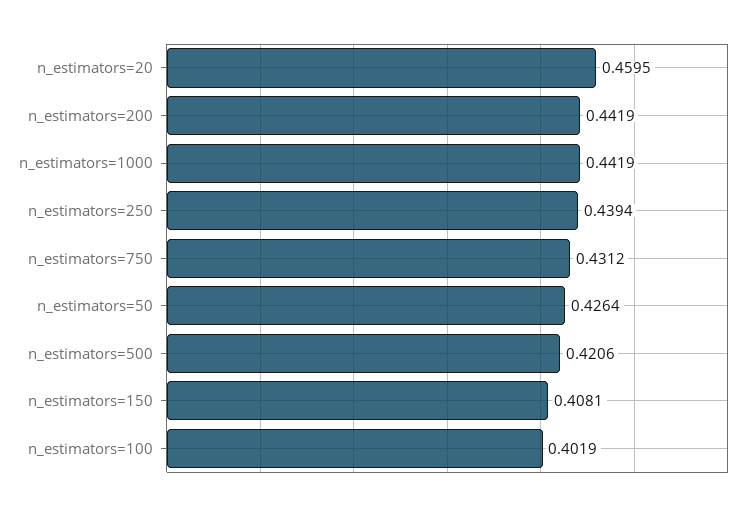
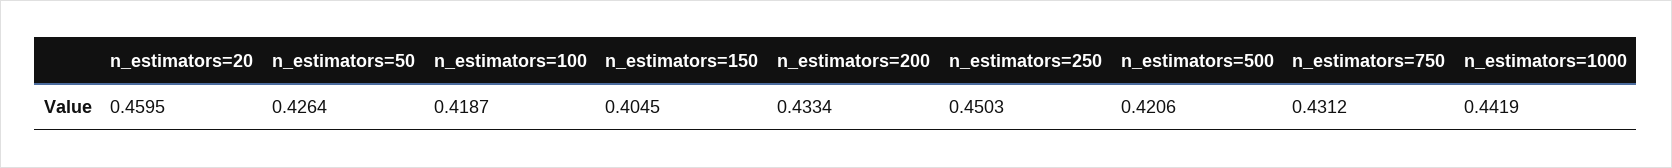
n_estimators=200: 0.4419 -> 0.4334
n_estimators=250: 0.4394 -> 0.4503
n_estimators=150: 0.4081 -> 0.4045
n_estimators=100: 0.4019 -> 0.4187

